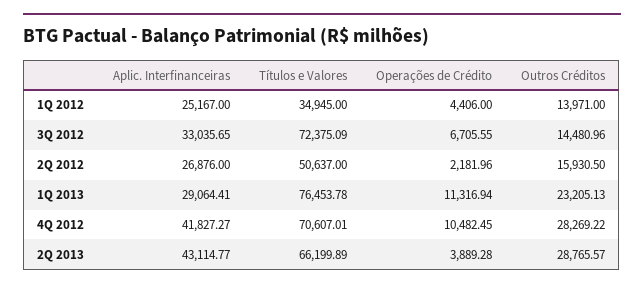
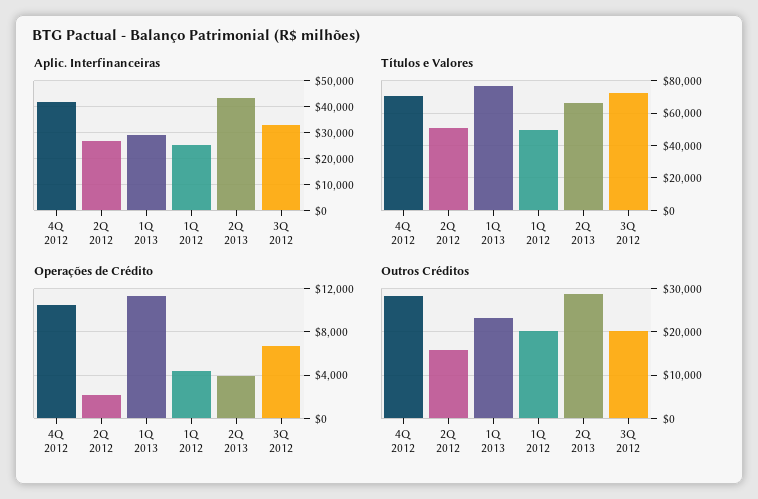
Títulos e Valores, 1Q 2012: 34945 -> 50000
Outros Créditos, 1Q 2012: 13971 -> 20000
Outros Créditos, 3Q 2012: 14480.96 -> 20000

